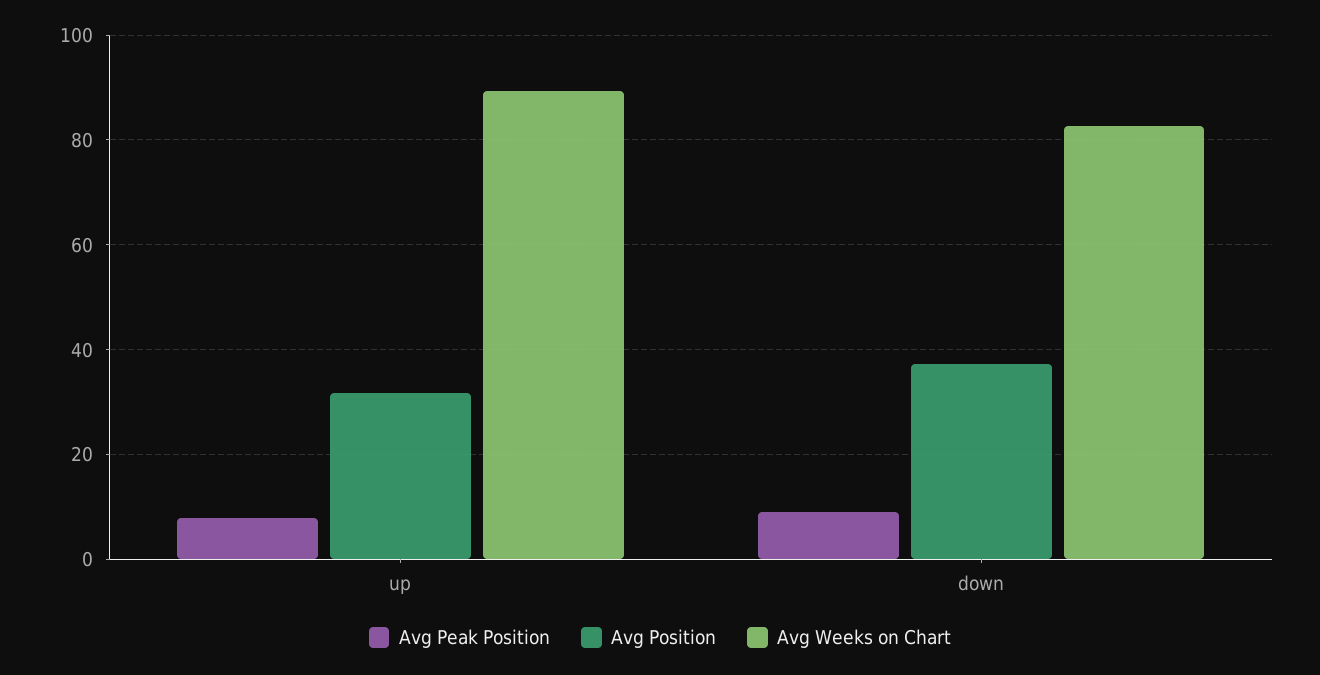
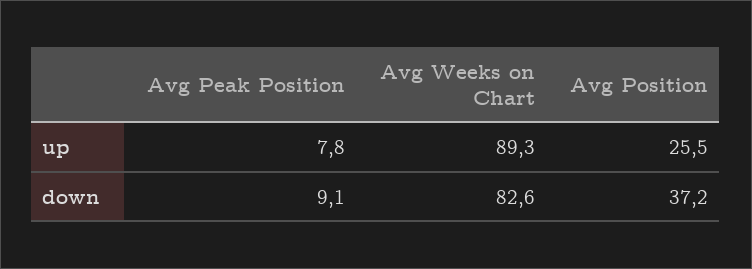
Avg Position, up: 32 -> 25.5

